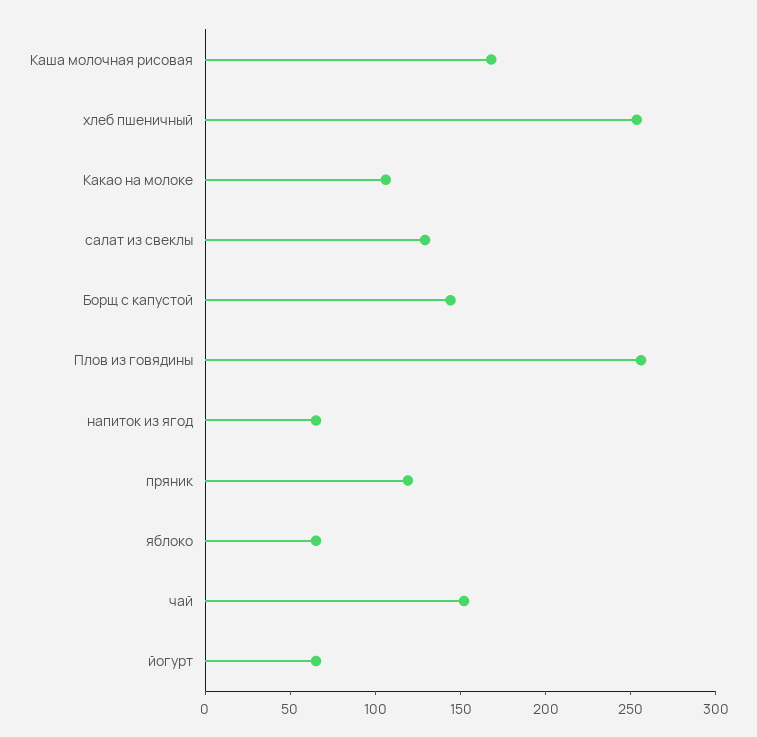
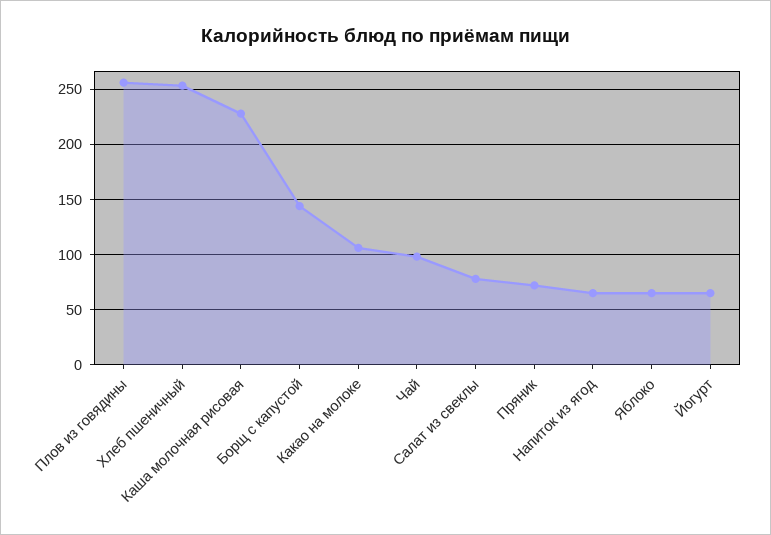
Каша молочная рисовая: 170 -> 230
салат из свеклы: 130 -> 80
пряник: 120 -> 70
чай: 150 -> 100

